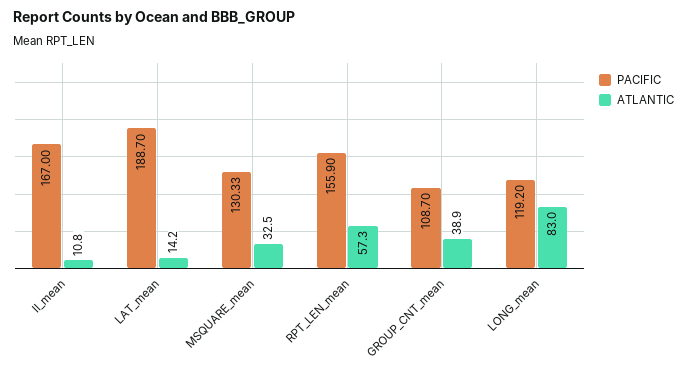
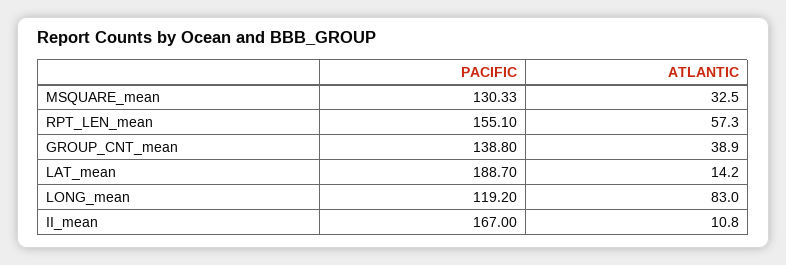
PACIFIC, RPT_LEN_mean: 155.9 -> 155.1
PACIFIC, GROUP_CNT_mean: 108.7 -> 138.8

